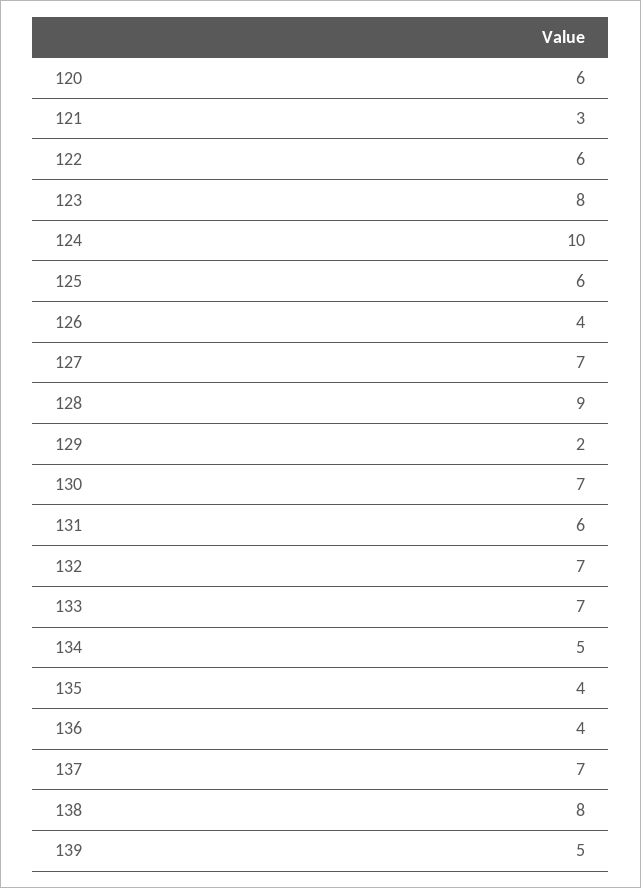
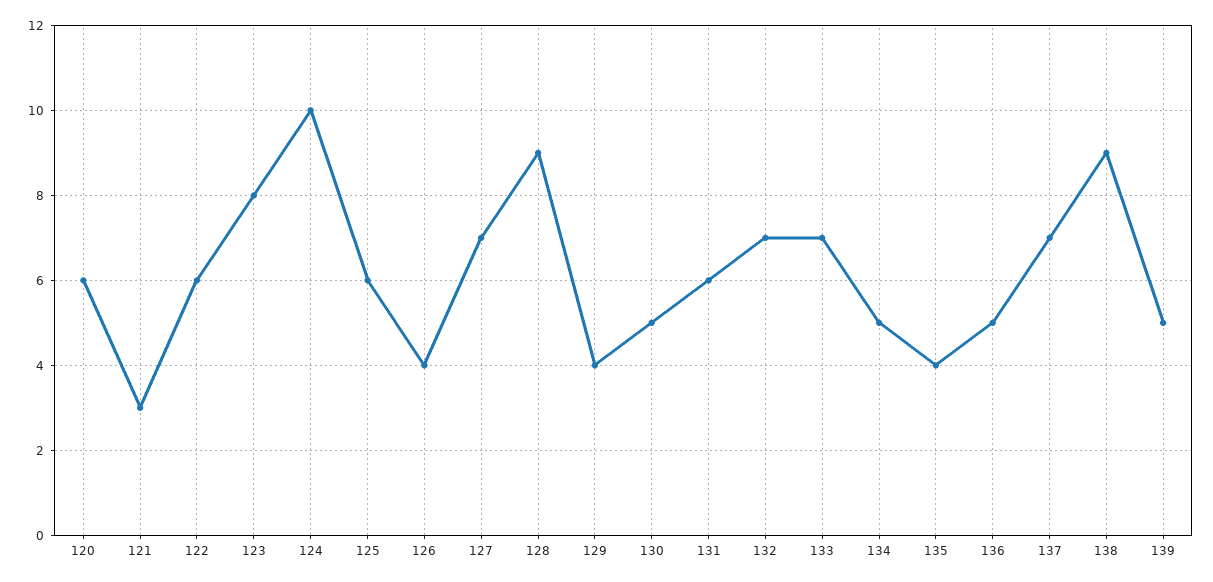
129: 2 -> 4
130: 7 -> 5
136: 4 -> 5
138: 8 -> 9

